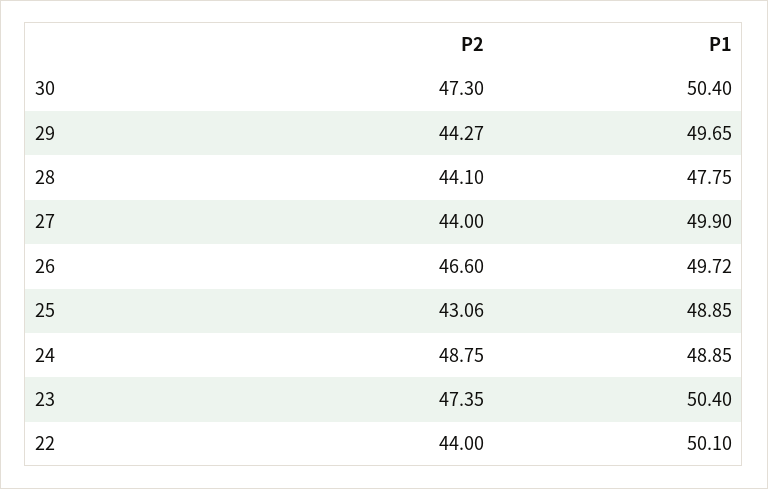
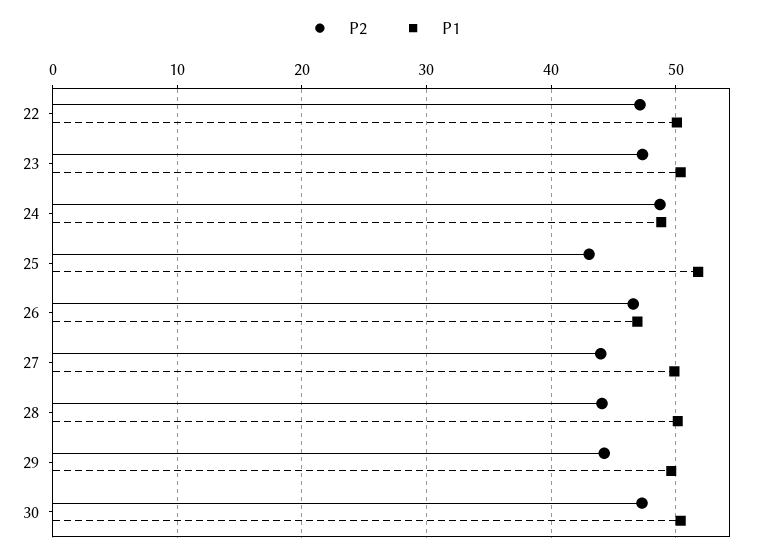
P1, 28: 47.75 -> 50
P1, 26: 49.72 -> 47
P1, 25: 48.85 -> 52
P2, 22: 44 -> 47

